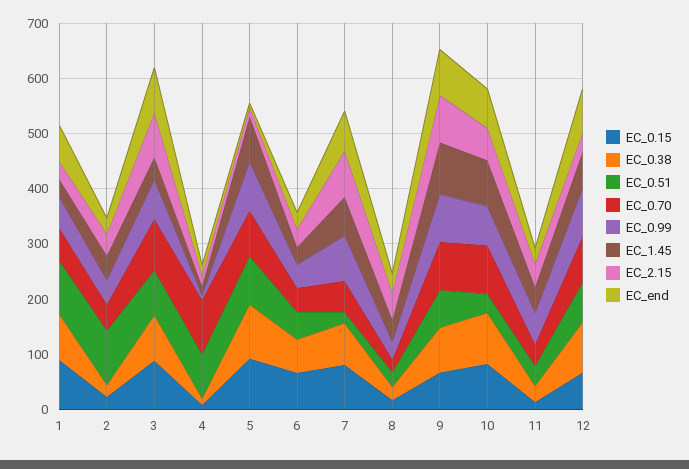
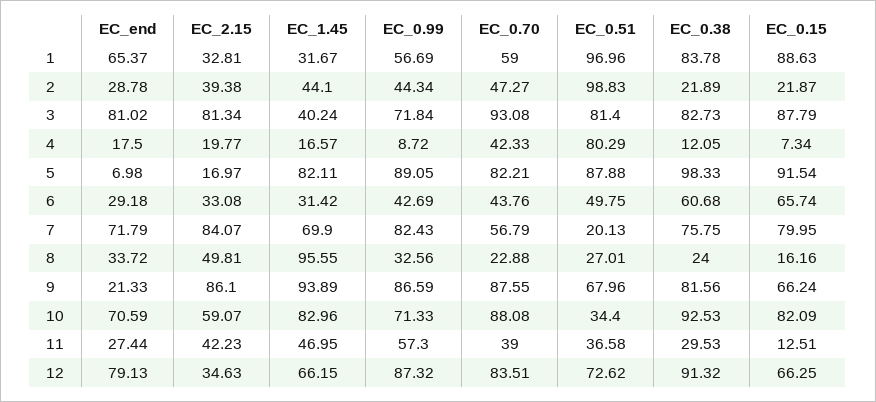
EC_0.70, 4: 100 -> 42.33
EC_1.45, 8: 40 -> 95.55
EC_end, 9: 80 -> 21.33

